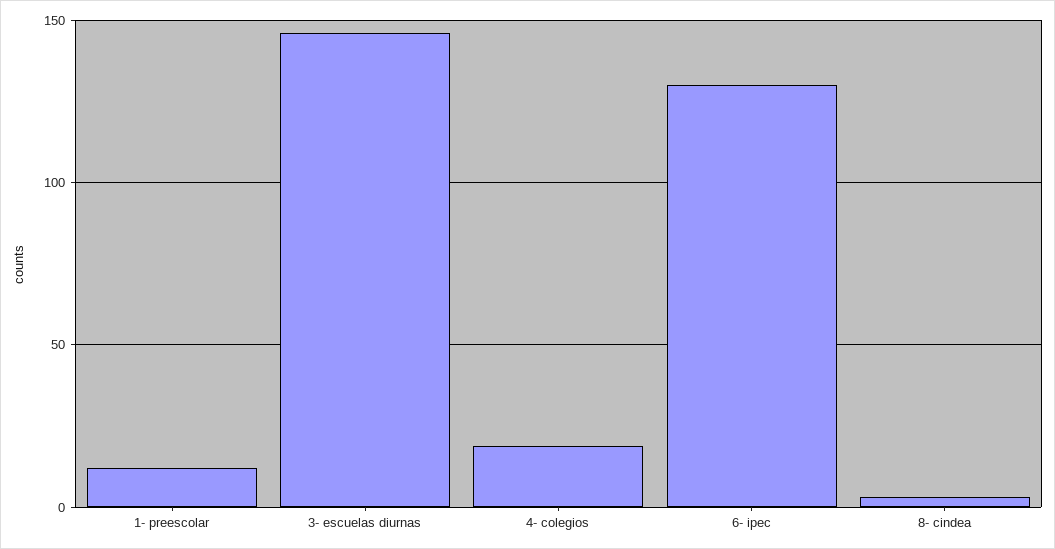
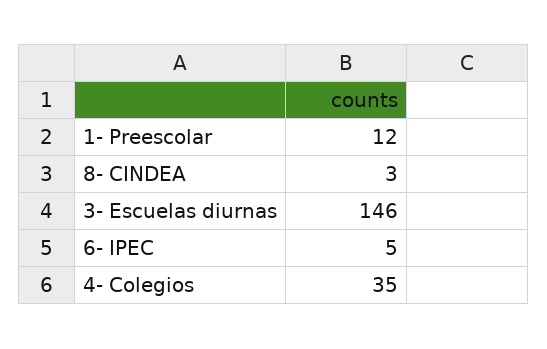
4- colegios: 20 -> 35
6- ipec: 130 -> 5

